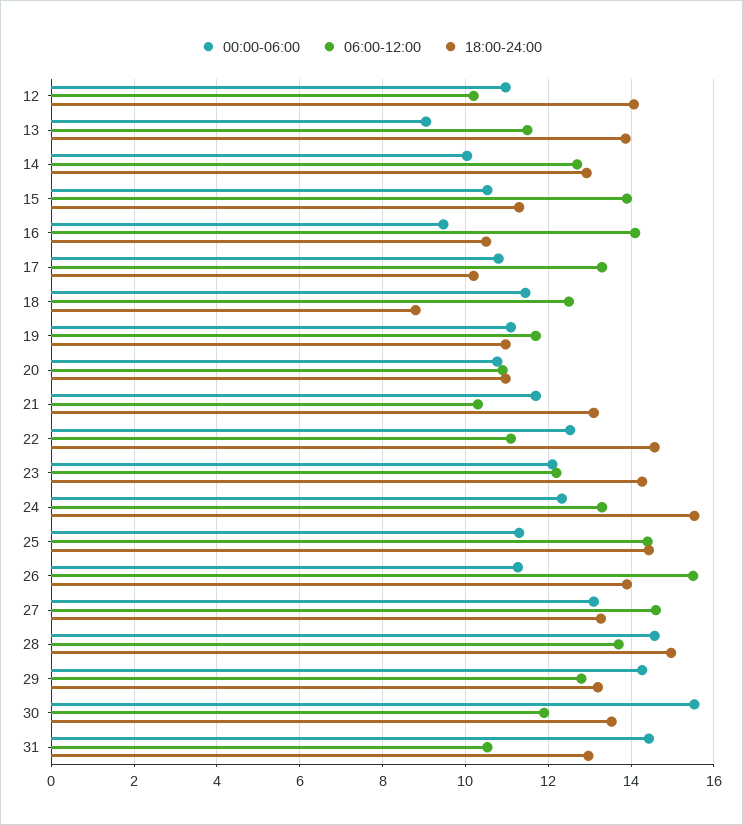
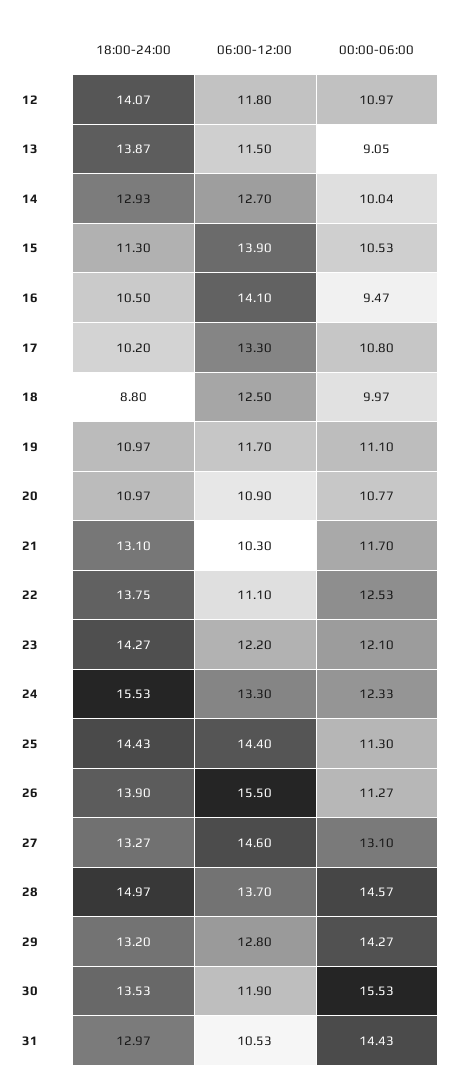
06:00-12:00, 12: 10.2 -> 11.8
00:00-06:00, 18: 11.4 -> 9.97
18:00-24:00, 22: 14.6 -> 13.75

